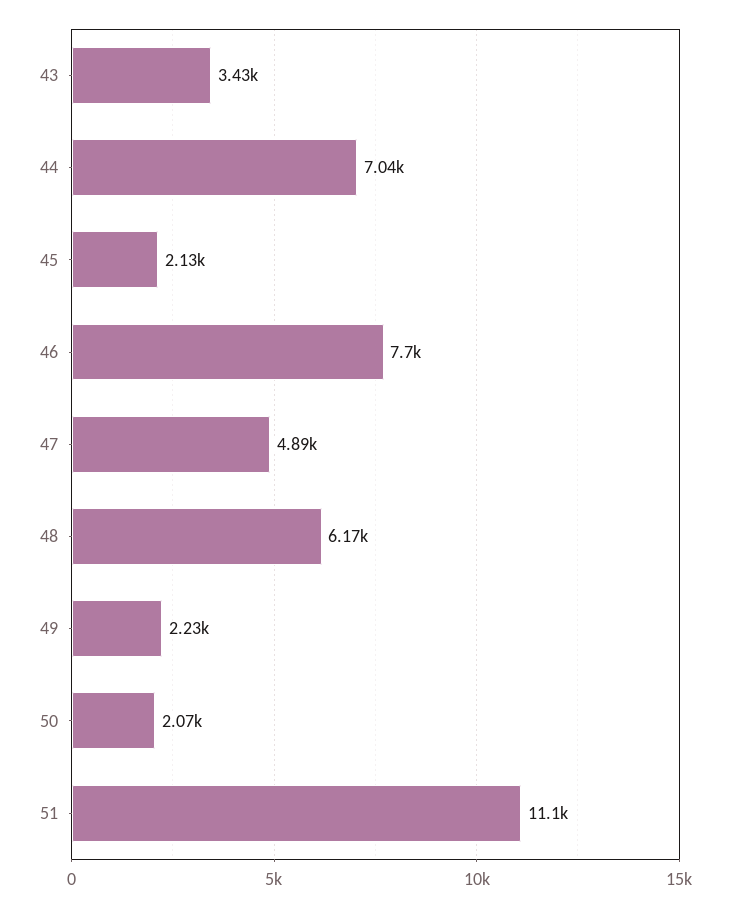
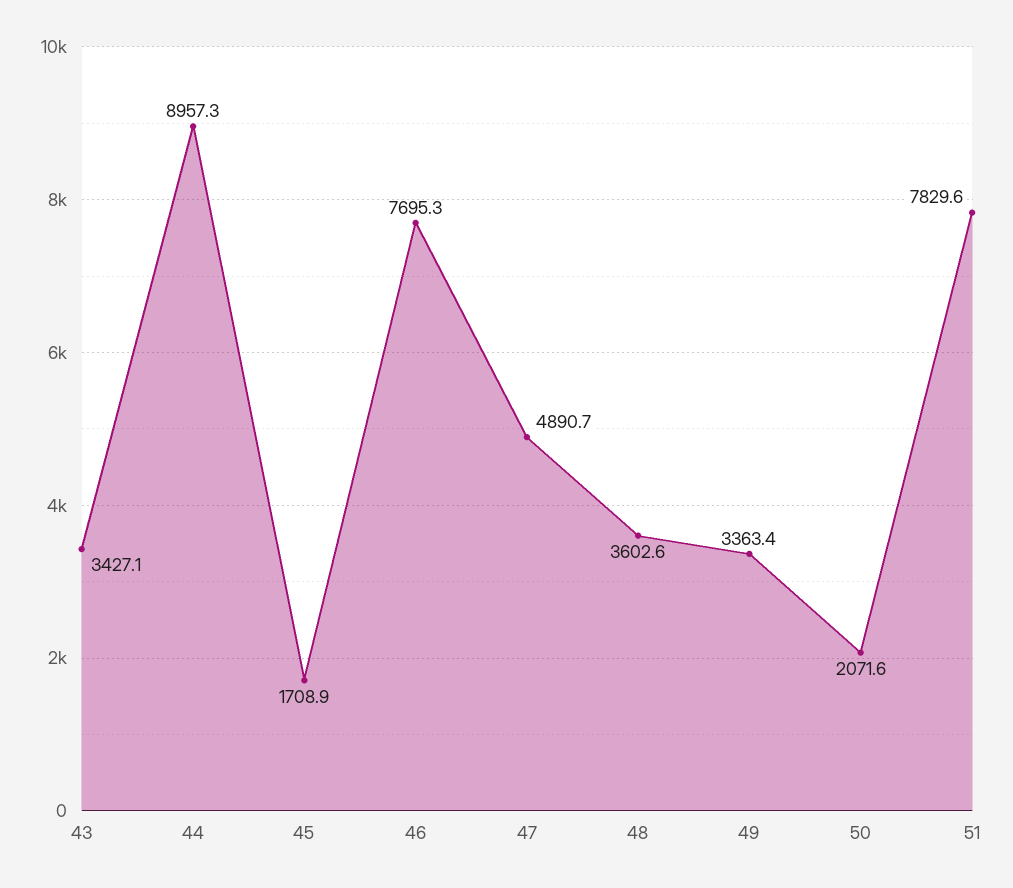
44: 7040 -> 8957.3
45: 2130 -> 1708.9
48: 6170 -> 3602.6
49: 2230 -> 3363.4
51: 11100 -> 7829.6

